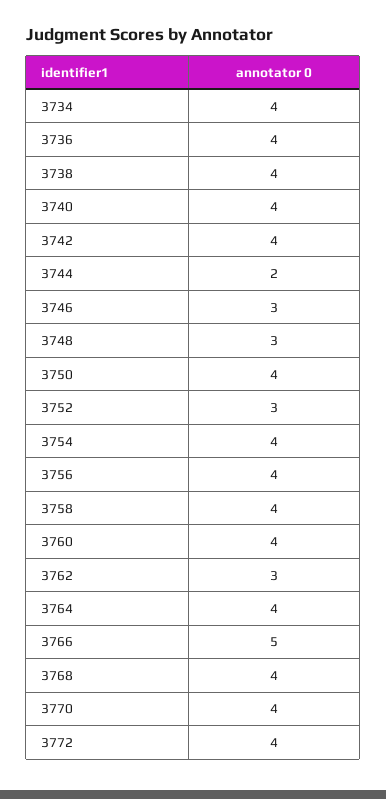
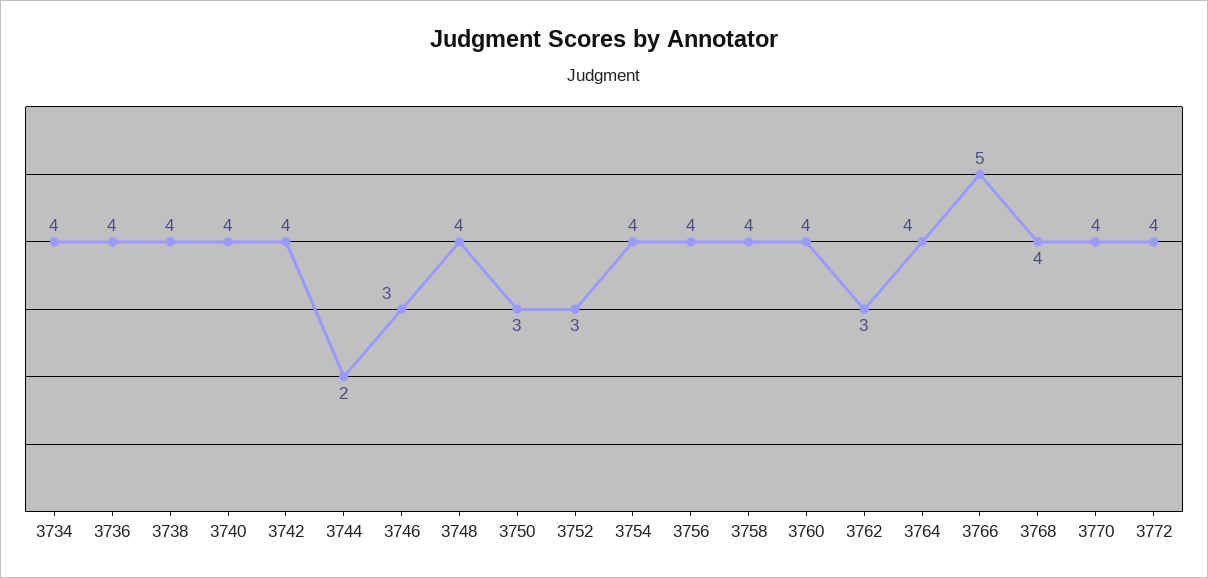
3748: 3 -> 4
3750: 4 -> 3

